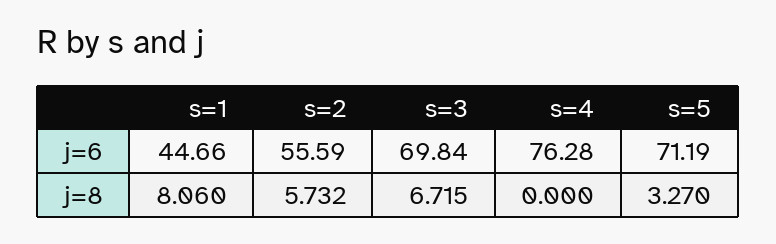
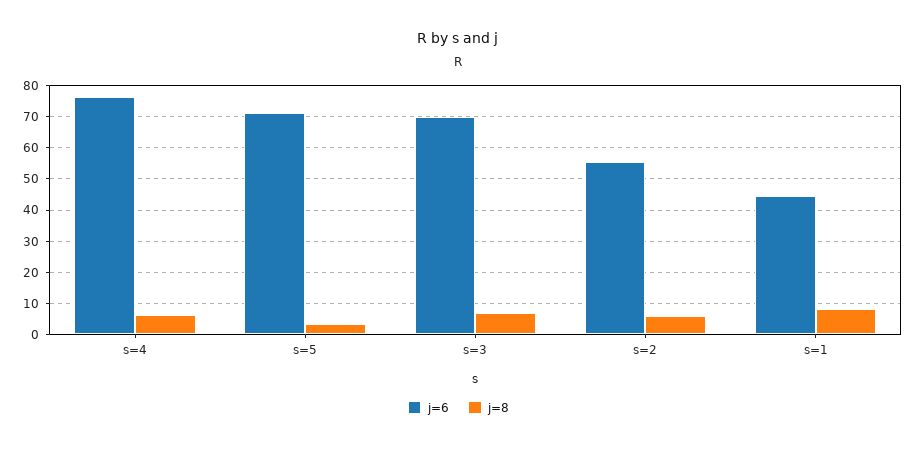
j=8, s=4: 0 -> 6

